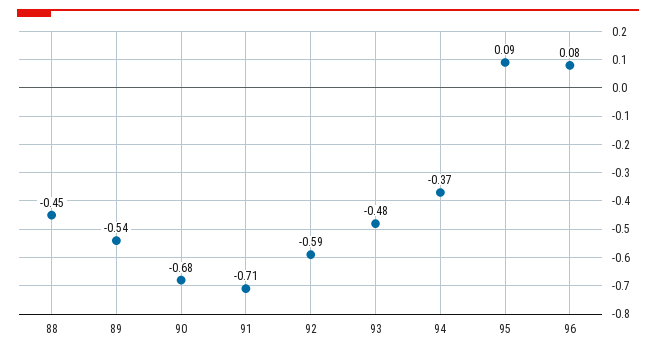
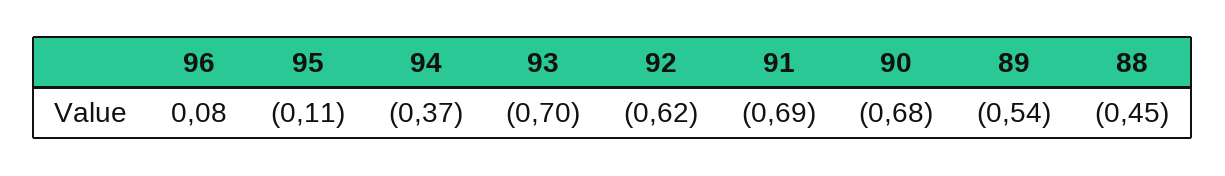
91: -0.71 -> -0.69
92: -0.59 -> -0.62
93: -0.48 -> -0.7
95: 0.09 -> -0.11

